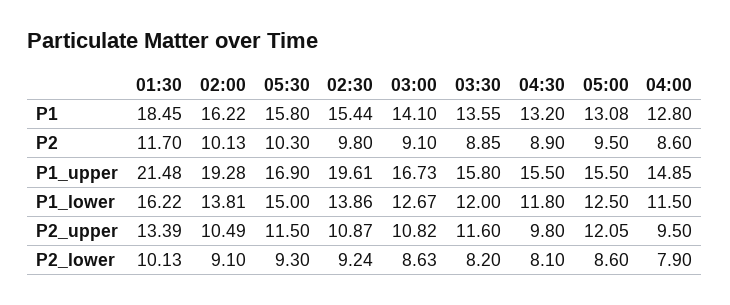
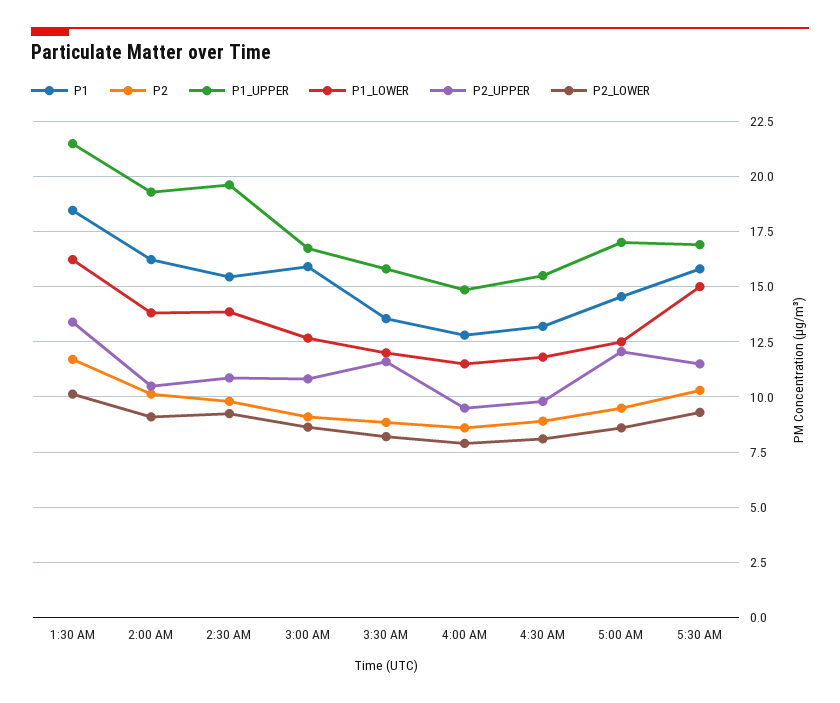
P1, 03:00: 14.1 -> 16
P1, 05:00: 13.08 -> 14.5
P1_upper, 05:00: 15.5 -> 17

